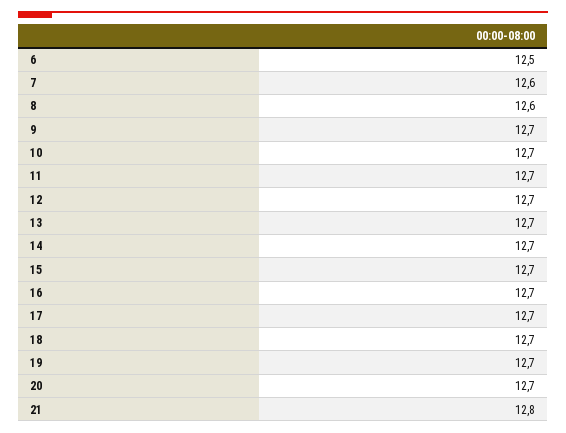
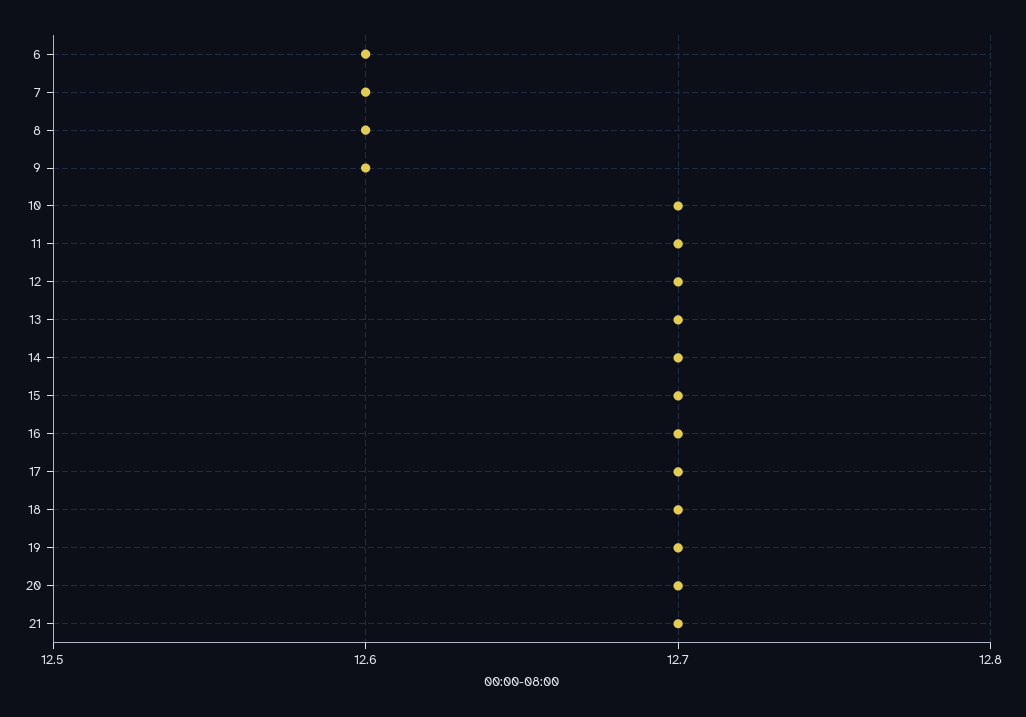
6: 12.5 -> 12.6
9: 12.7 -> 12.6
21: 12.8 -> 12.7

